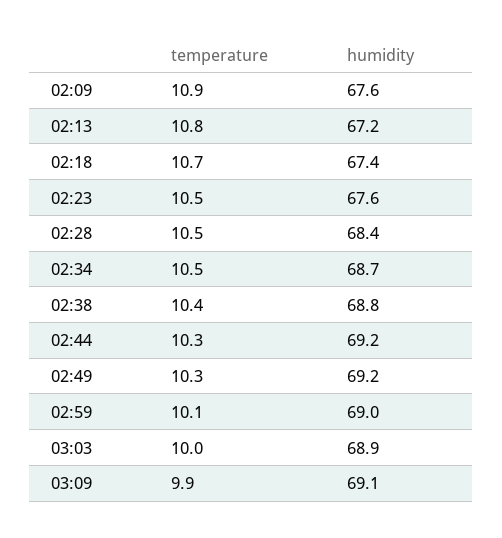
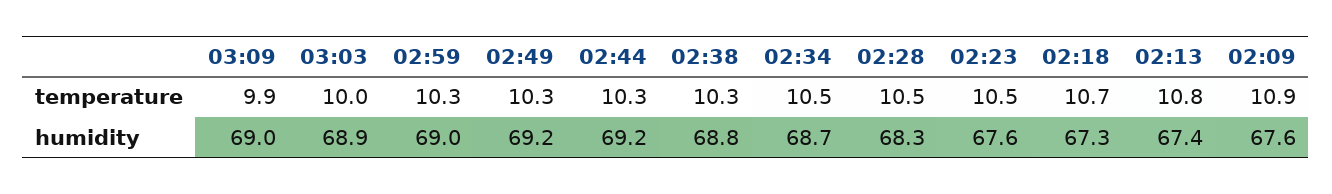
humidity, 02:13: 67.2 -> 67.4
humidity, 02:18: 67.4 -> 67.3
humidity, 02:28: 68.4 -> 68.3
temperature, 02:38: 10.4 -> 10.3
temperature, 02:59: 10.1 -> 10.3
humidity, 03:09: 69.1 -> 69

